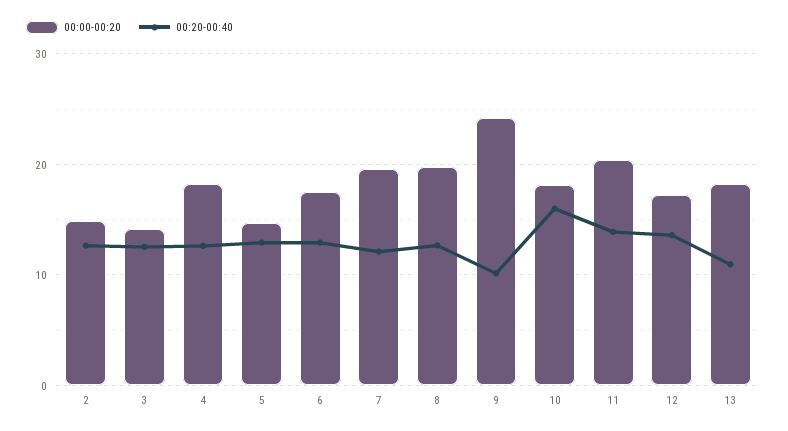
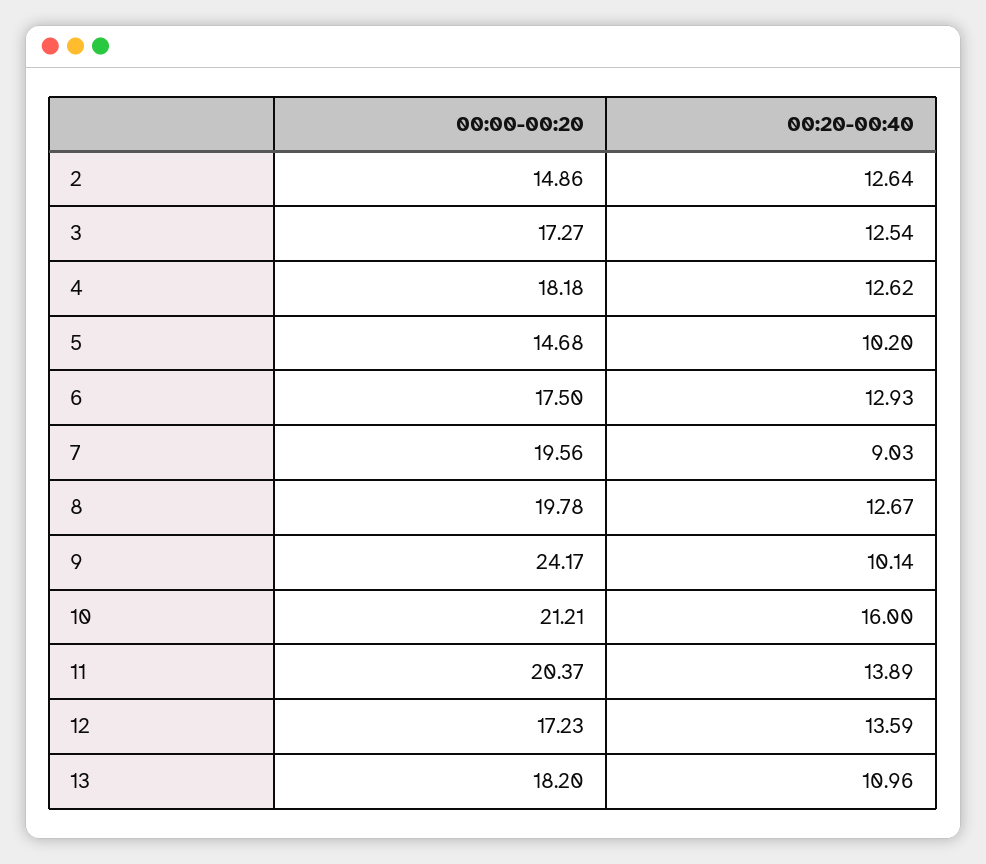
00:00-00:20, 3: 14 -> 17.27
00:20-00:40, 5: 13 -> 10.2
00:20-00:40, 7: 12 -> 9.03
00:00-00:20, 10: 18 -> 21.21

